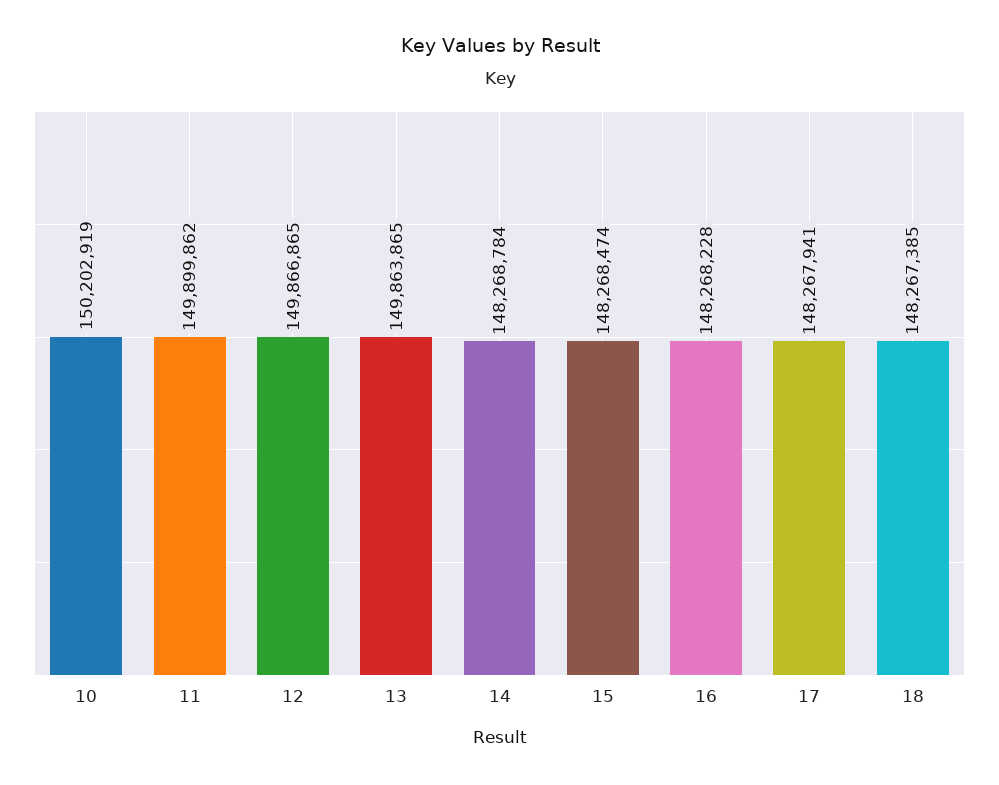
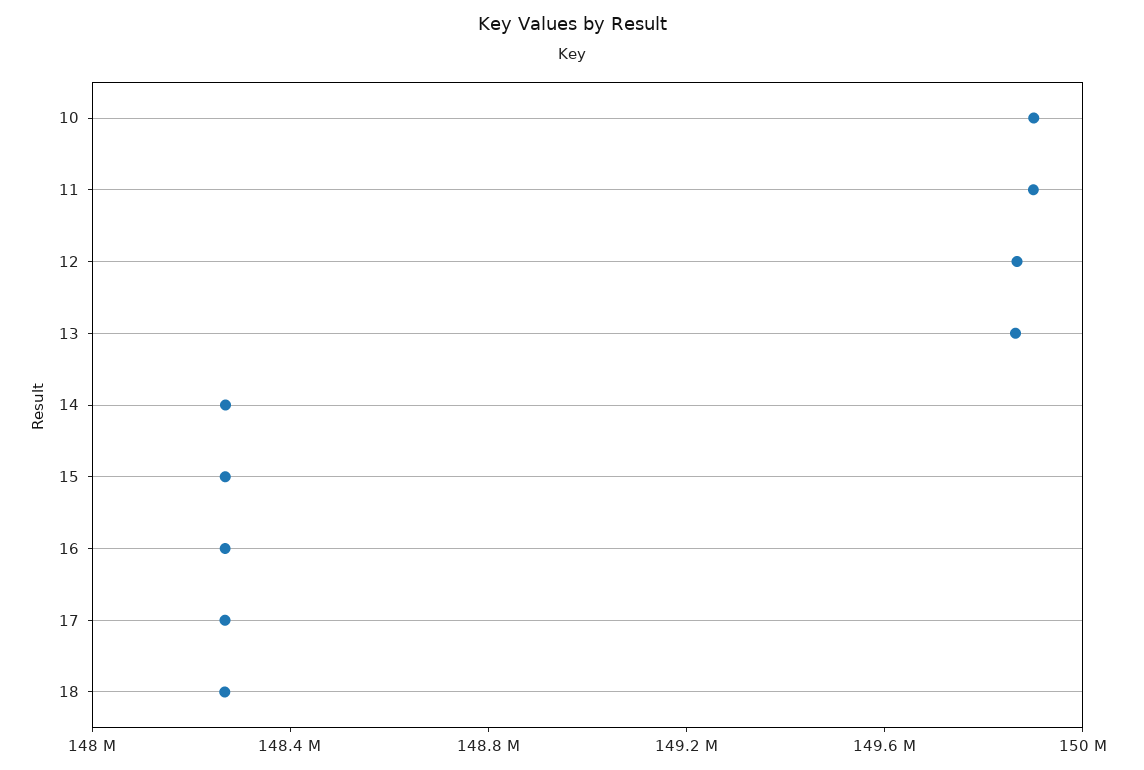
10: 150202919 -> 149900000

